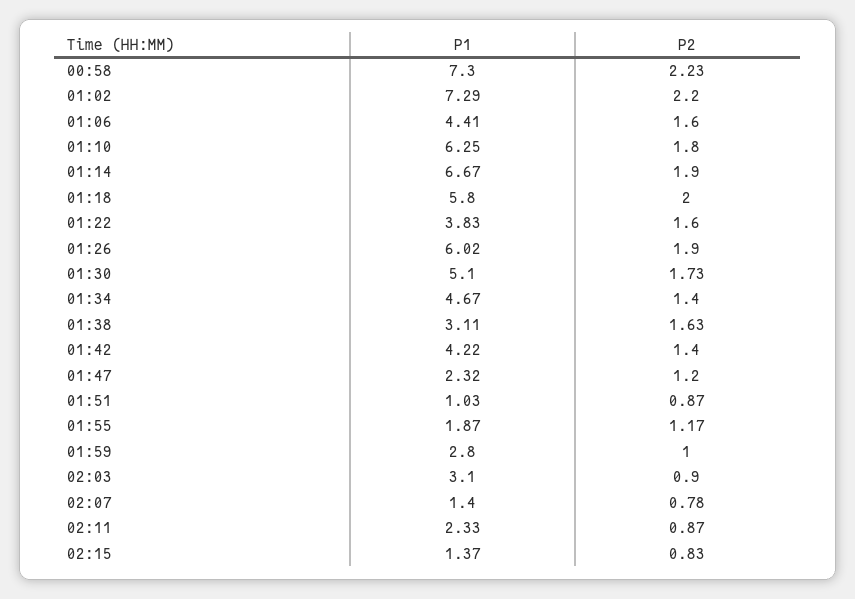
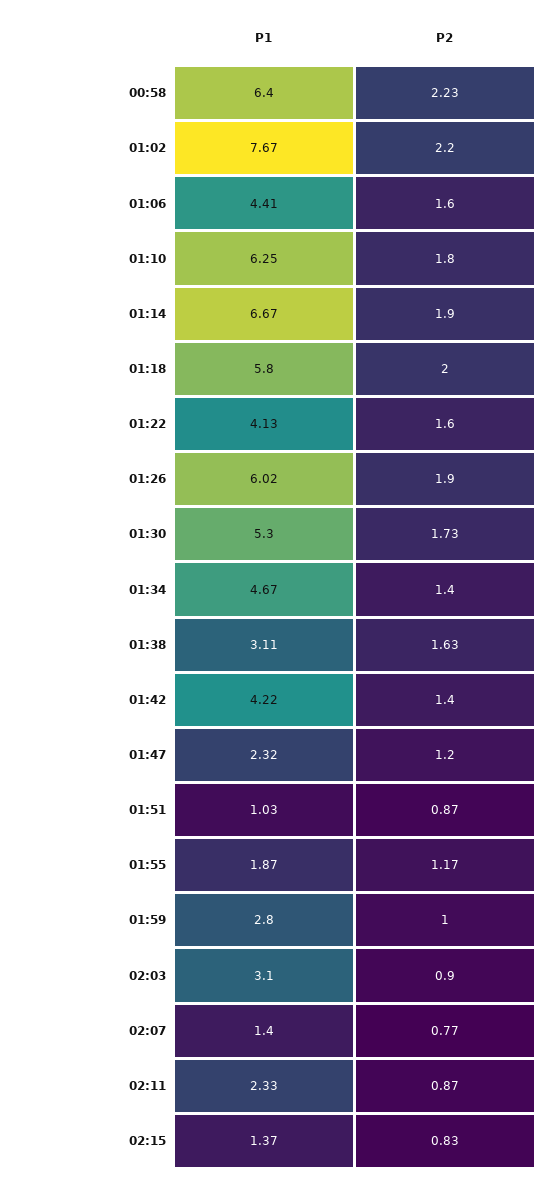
P1, 00:58: 7.3 -> 6.4
P1, 01:02: 7.29 -> 7.67
P1, 01:22: 3.83 -> 4.13
P1, 01:30: 5.1 -> 5.3
P2, 02:07: 0.78 -> 0.77

